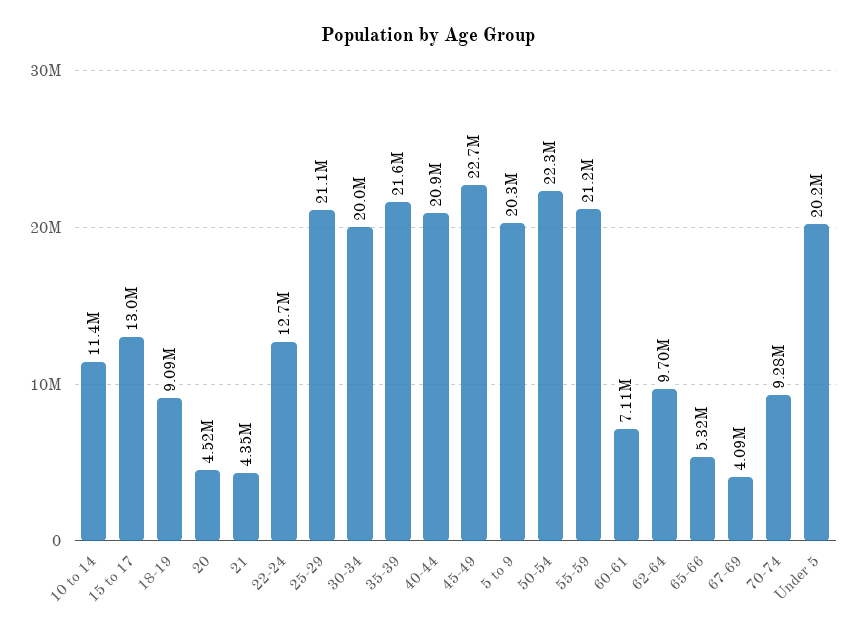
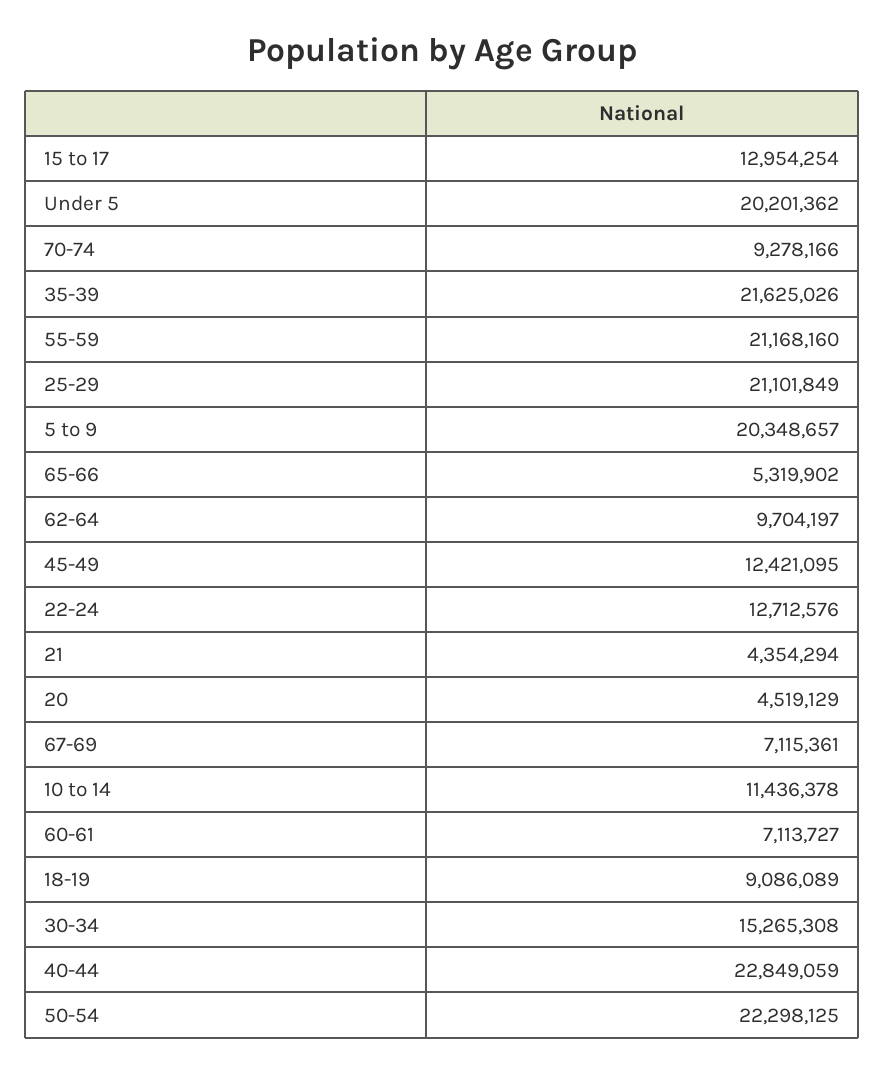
30-34: 20000000 -> 15265308
40-44: 20900000 -> 22849059
45-49: 22700000 -> 12421095
67-69: 4090000 -> 7115361

